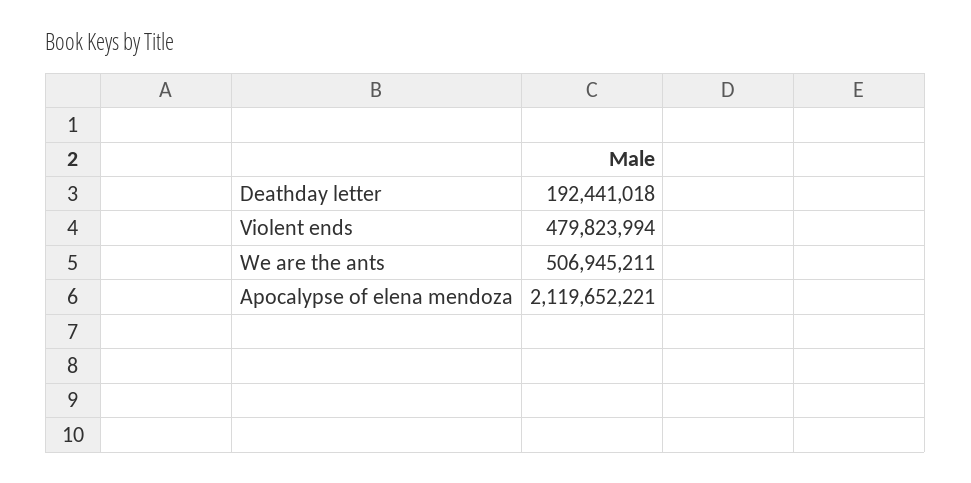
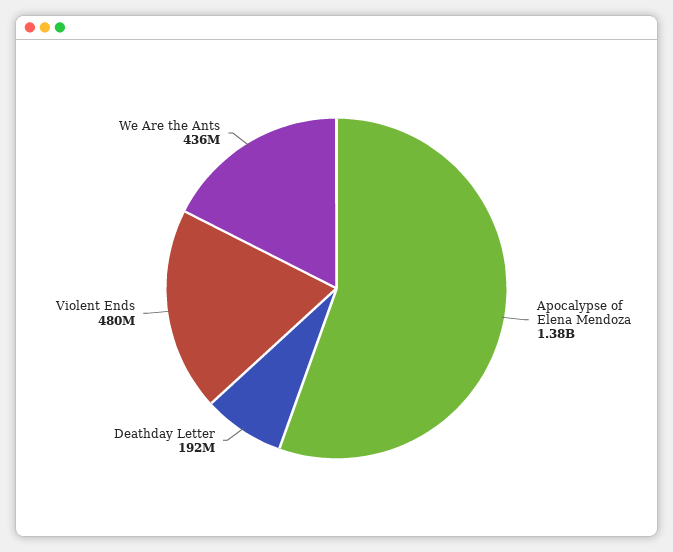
We are the ants: 506945211 -> 436000000
Apocalypse of elena mendoza: 2119652221 -> 1380000000

